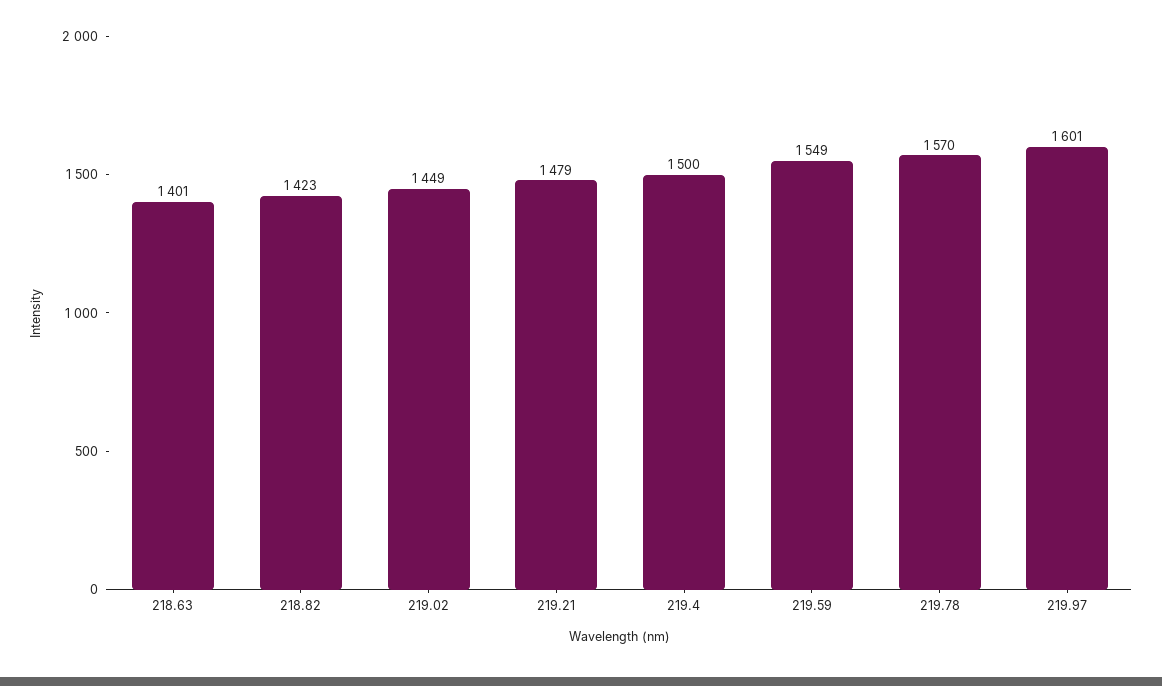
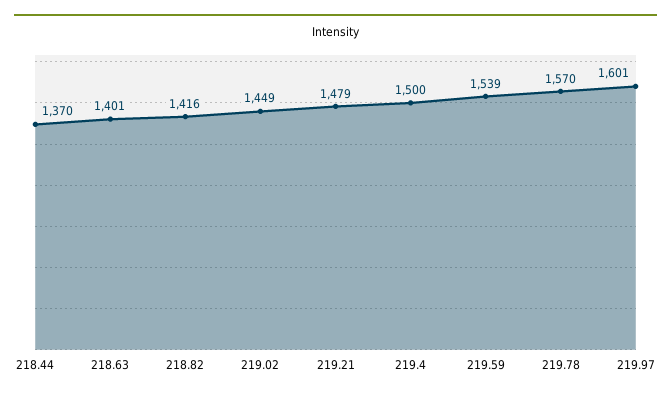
218.82: 1423 -> 1416
219.59: 1549 -> 1539
218.44: none -> 1370

